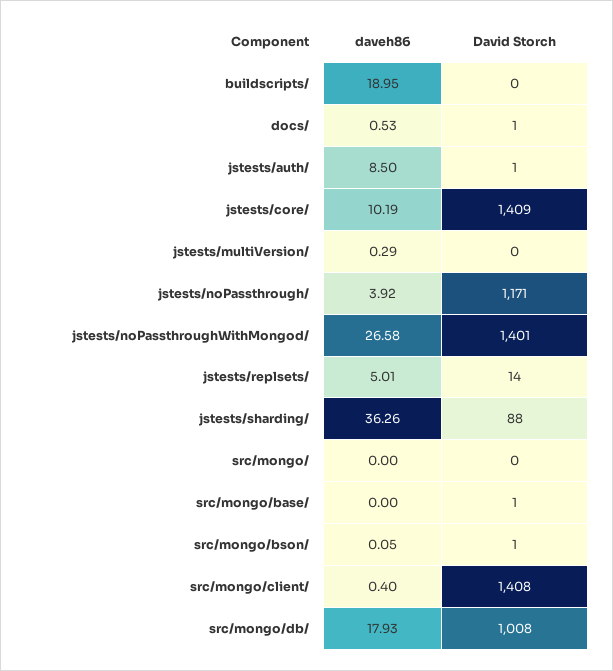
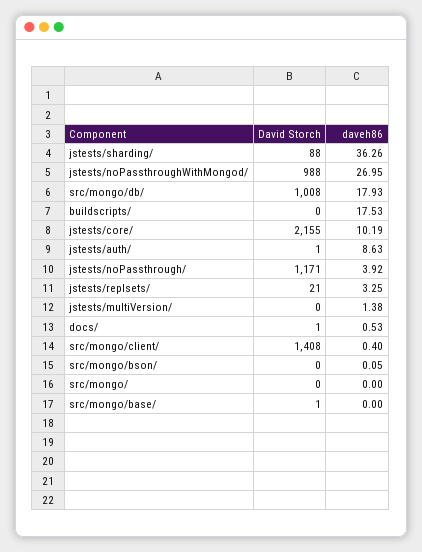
daveh86, buildscripts/: 18.95 -> 17.53
daveh86, jstests/auth/: 8.5 -> 8.63
David Storch, jstests/core/: 1409 -> 2155
daveh86, jstests/multiVersion/: 0.29 -> 1.38
daveh86, jstests/noPassthroughWithMongod/: 26.58 -> 26.95
David Storch, jstests/noPassthroughWithMongod/: 1401 -> 988
daveh86, jstests/replsets/: 5.01 -> 3.25
David Storch, jstests/replsets/: 14 -> 21
David Storch, src/mongo/bson/: 1 -> 0

